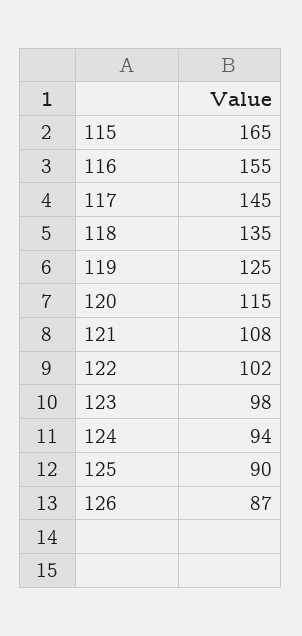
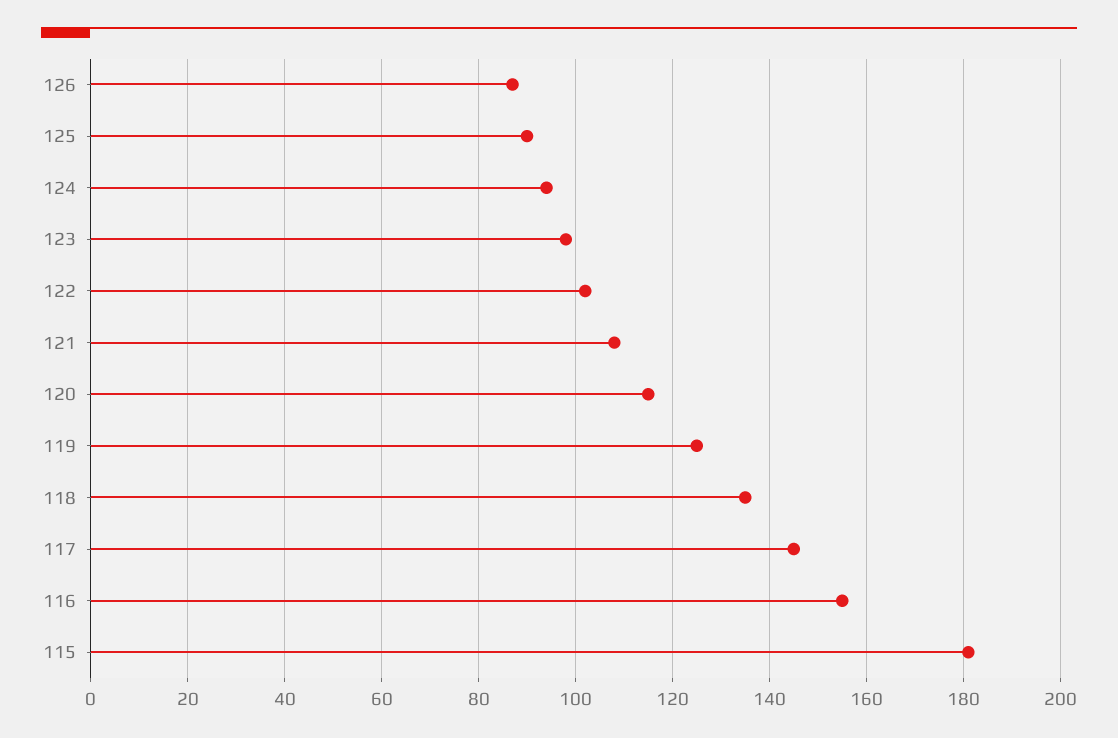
115: 165 -> 180

